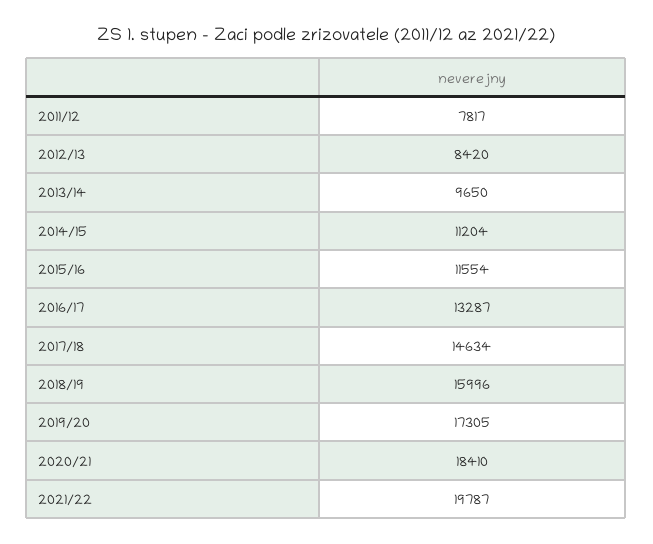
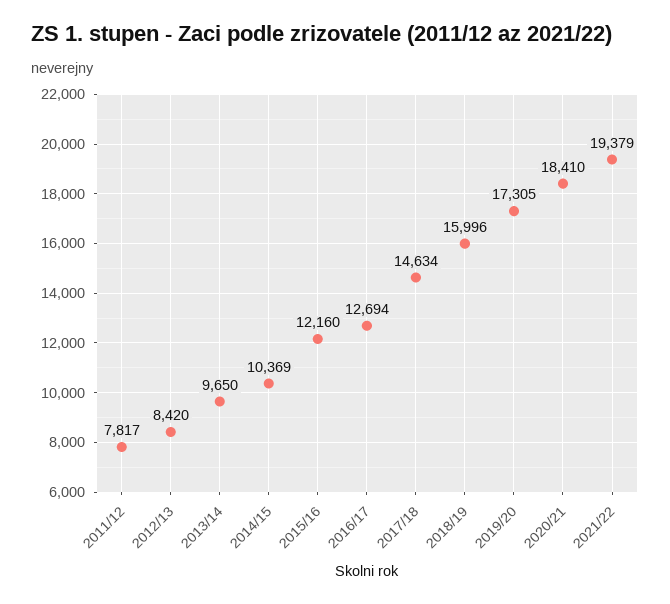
2014/15: 11204 -> 10369
2015/16: 11554 -> 12160
2016/17: 13287 -> 12694
2021/22: 19787 -> 19379

